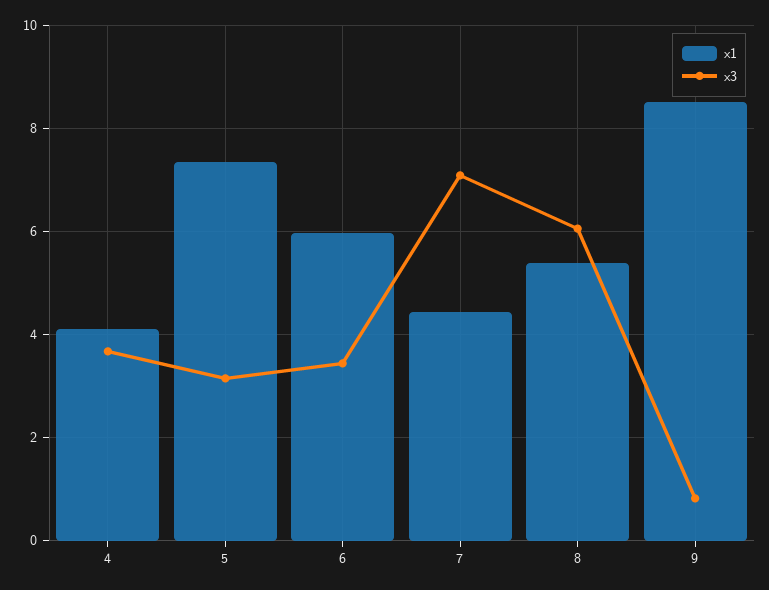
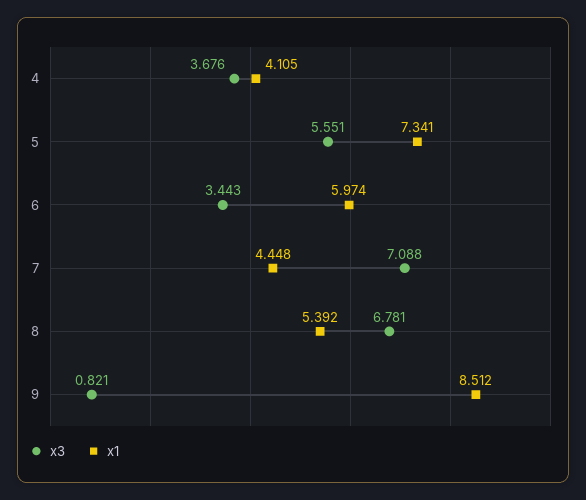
x3, 5: 3.2 -> 5.551
x3, 8: 6 -> 6.781

